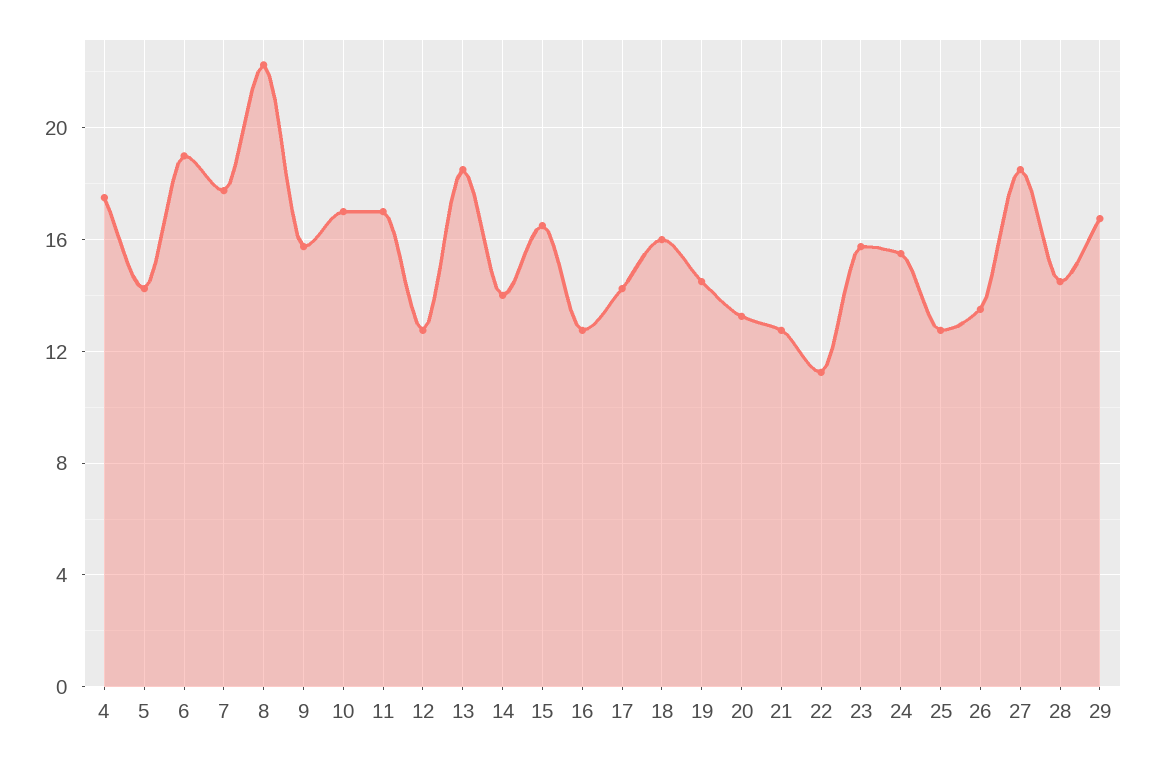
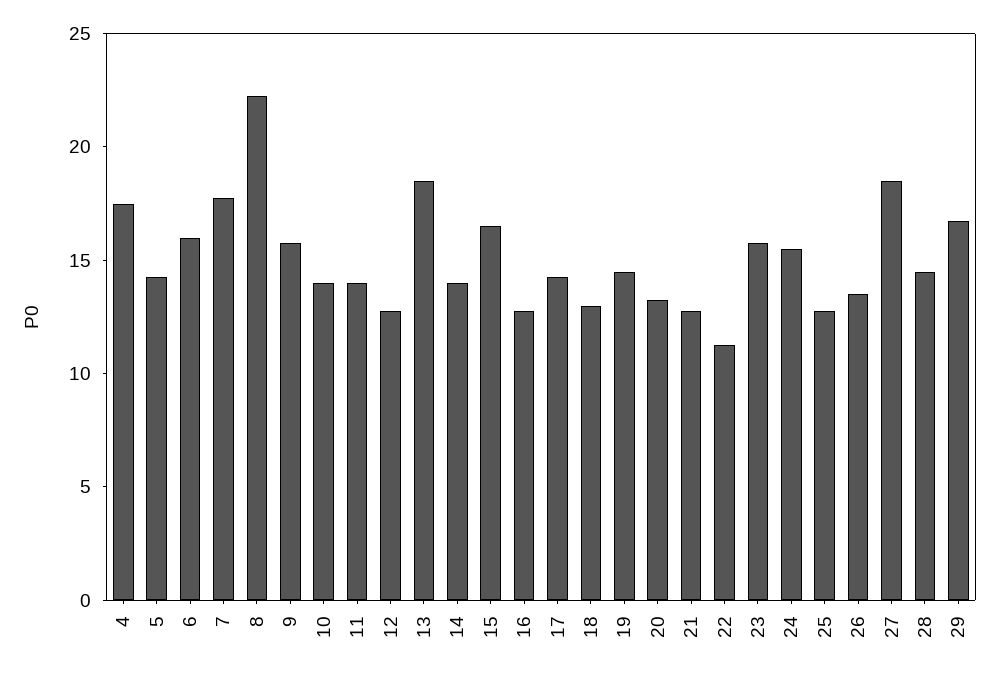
6: 19 -> 16
10: 17 -> 14
11: 17 -> 14
18: 16 -> 13

